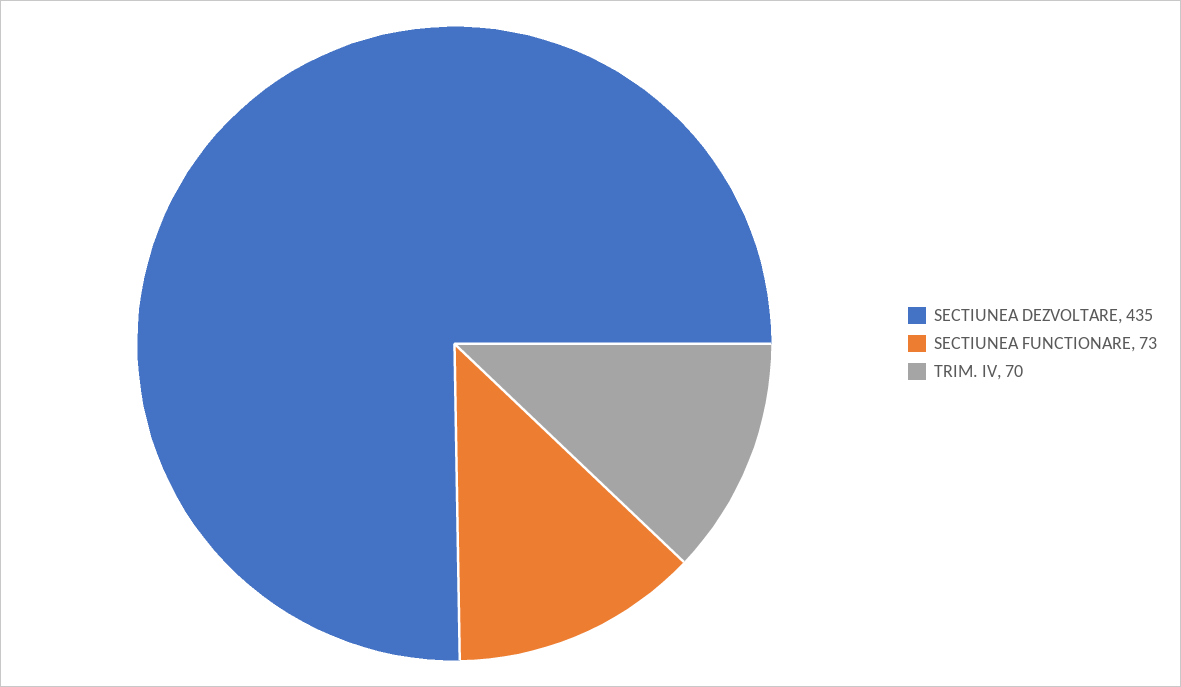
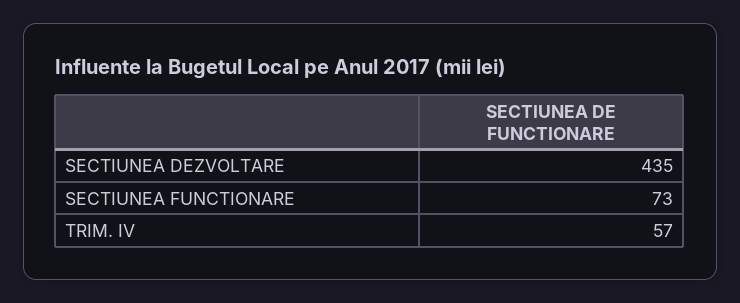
TRIM. IV: 70 -> 57

